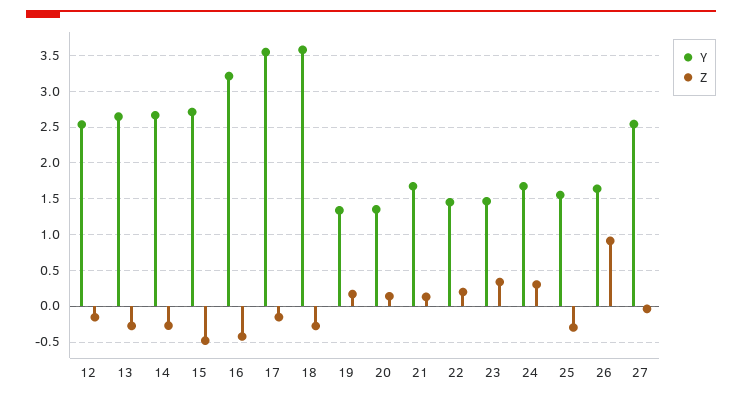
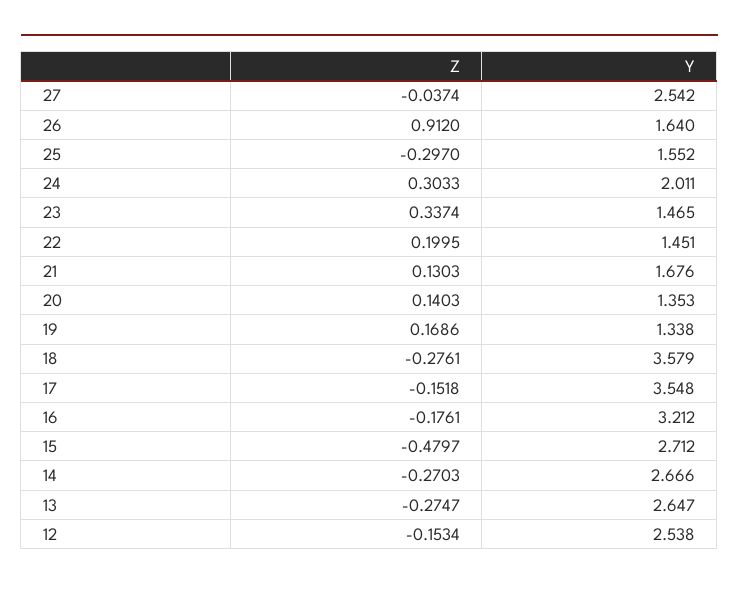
Z, 16: -0.4 -> -0.1761
Y, 24: 1.7 -> 2.011

